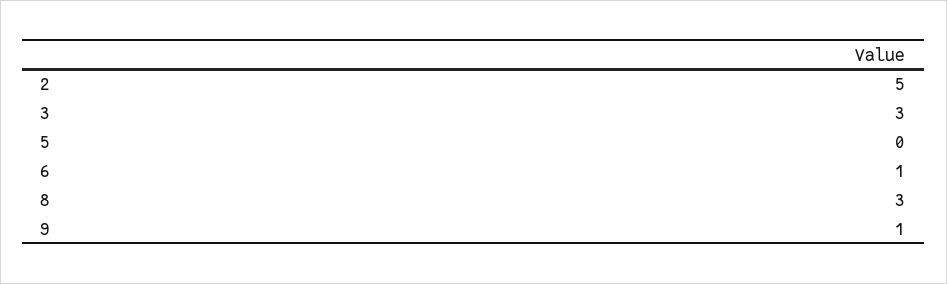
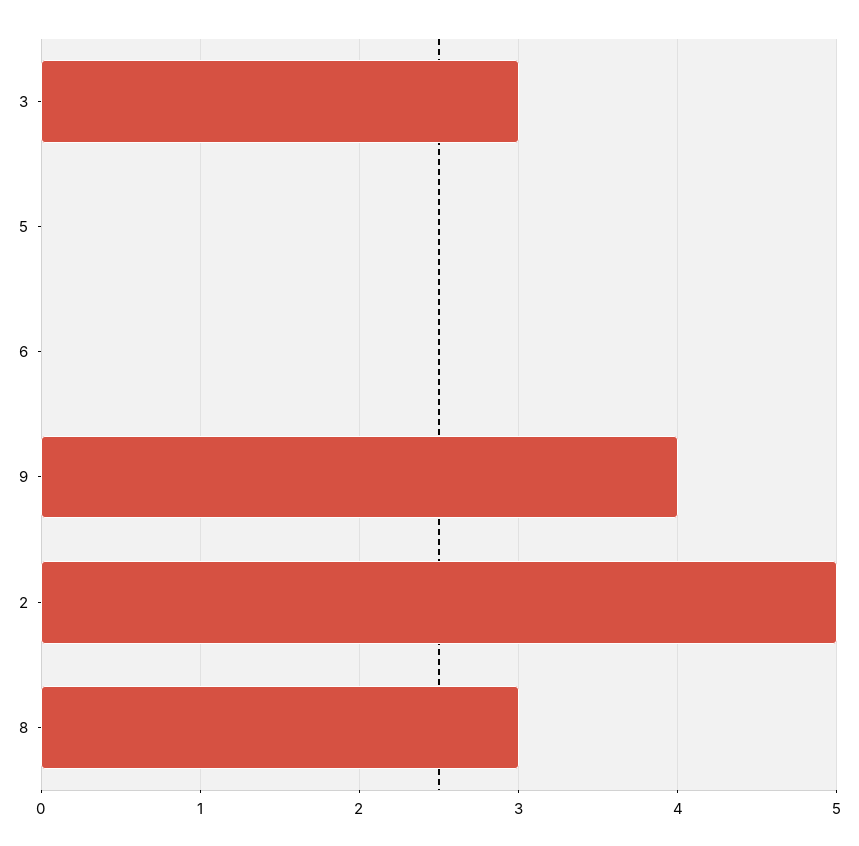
6: 1 -> 0
9: 1 -> 4

